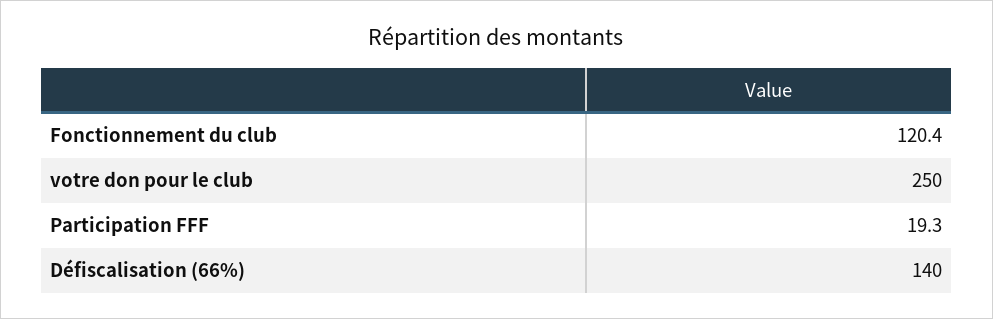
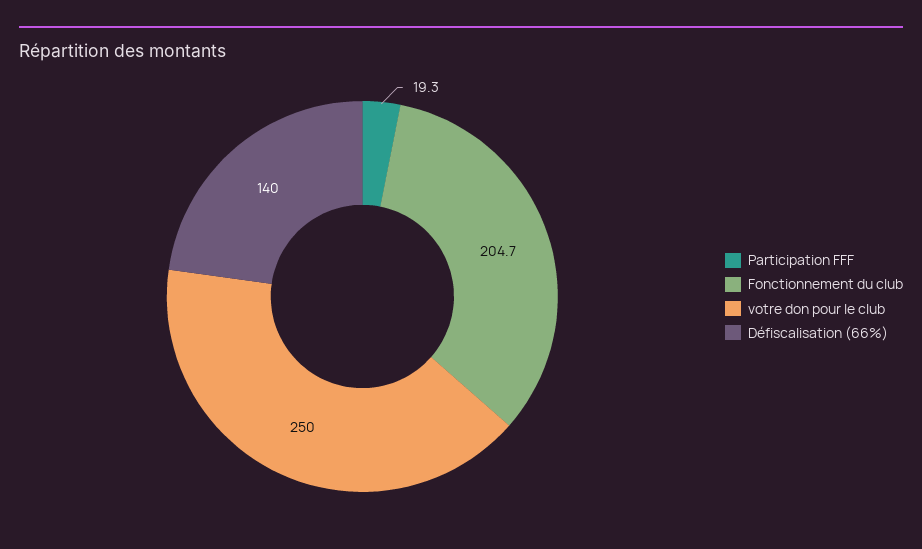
Fonctionnement du club: 120.4 -> 204.7

